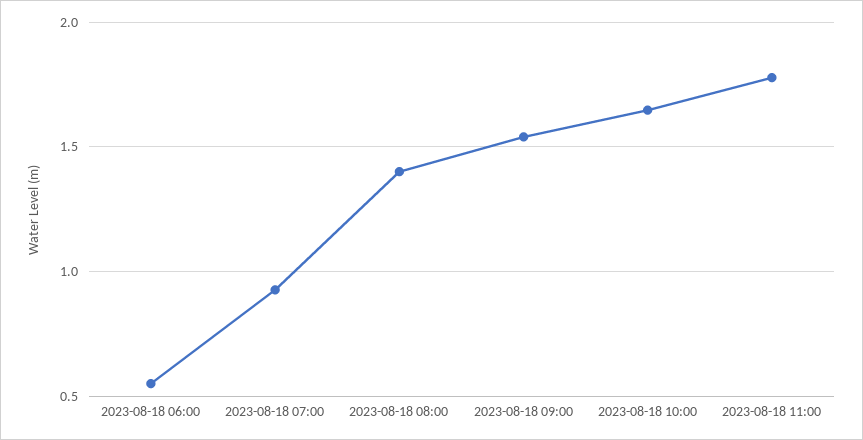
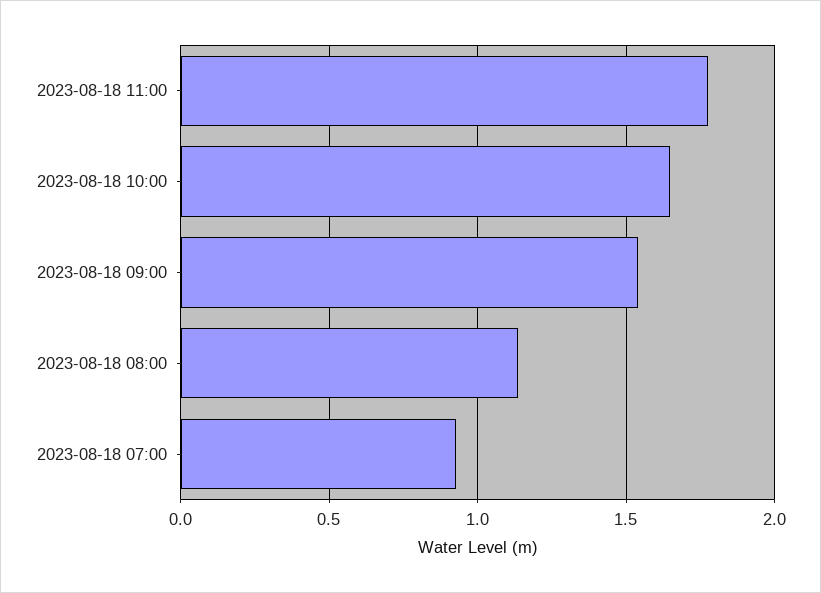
2023-08-18 06:00: 0.55 -> none
2023-08-18 08:00: 1.4 -> 1.15

